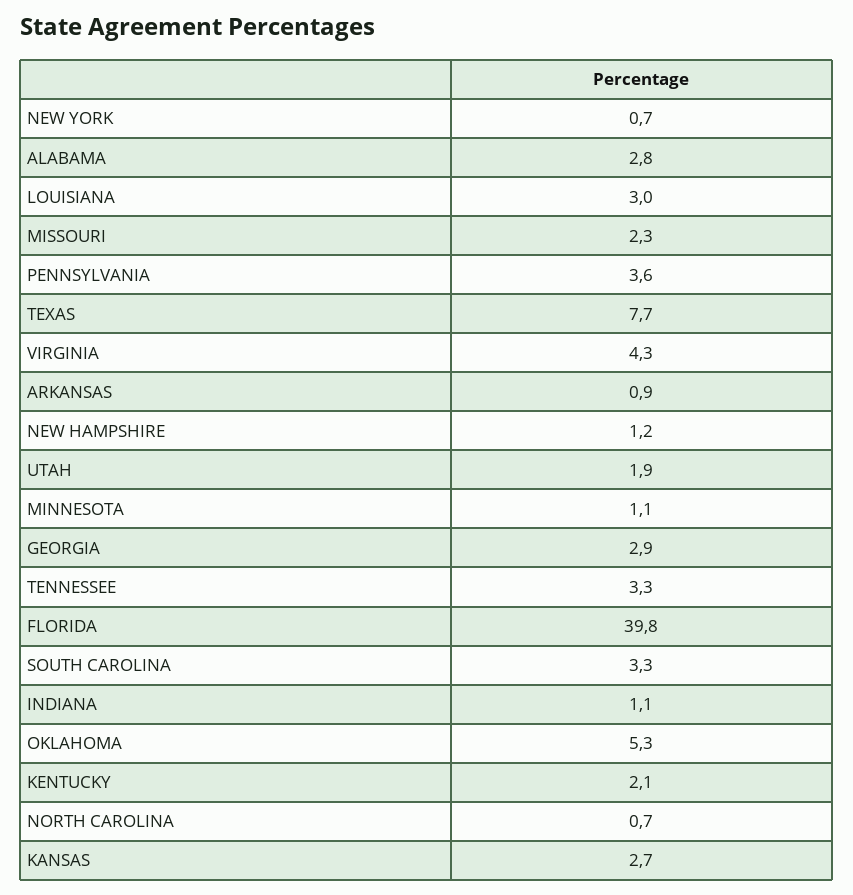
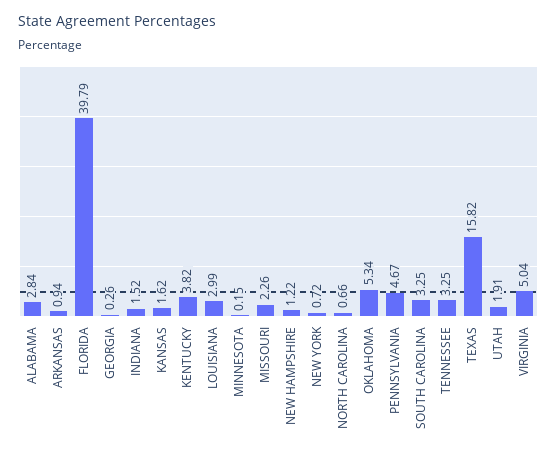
PENNSYLVANIA: 3.6 -> 4.67
TEXAS: 7.7 -> 15.82
VIRGINIA: 4.3 -> 5.04
MINNESOTA: 1.1 -> 0.15
GEORGIA: 2.9 -> 0.26
INDIANA: 1.1 -> 1.52
KENTUCKY: 2.1 -> 3.82
KANSAS: 2.7 -> 1.62

